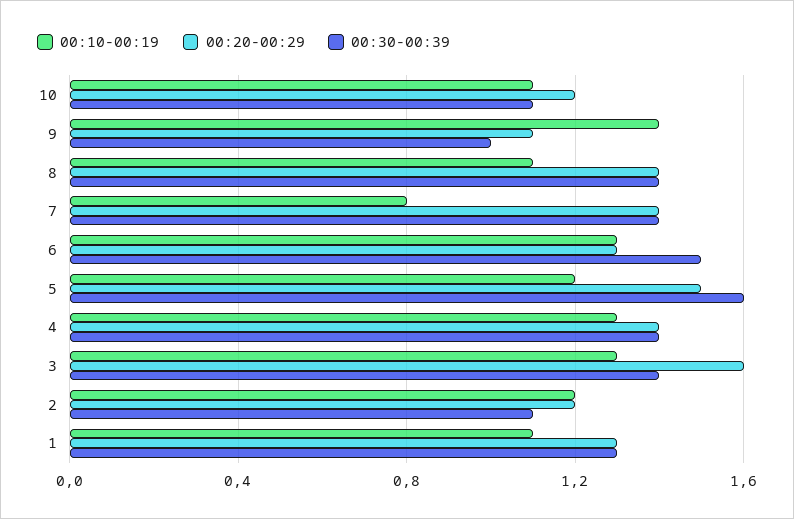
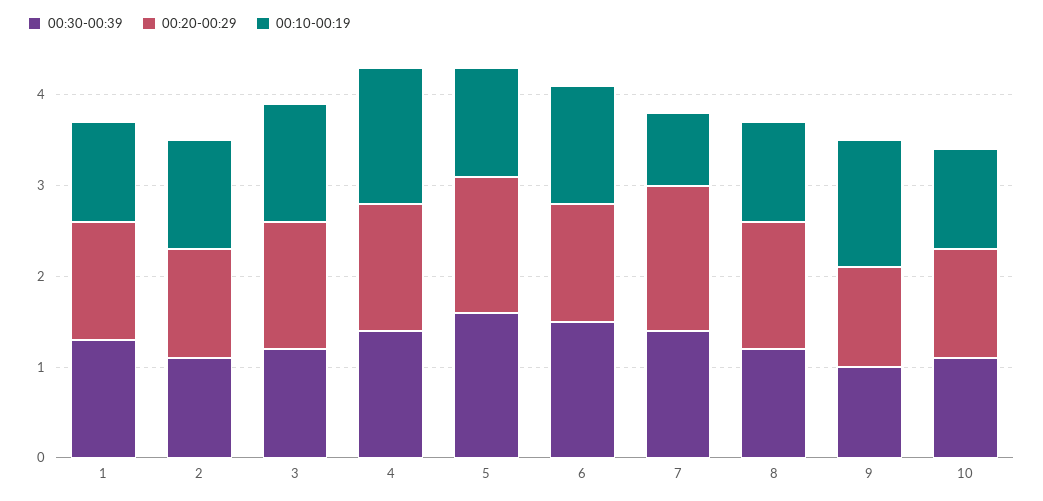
00:30-00:39, 8: 1.4 -> 1.2
00:20-00:29, 7: 1.4 -> 1.6
00:10-00:19, 4: 1.3 -> 1.5
00:20-00:29, 3: 1.6 -> 1.4
00:30-00:39, 3: 1.4 -> 1.2

